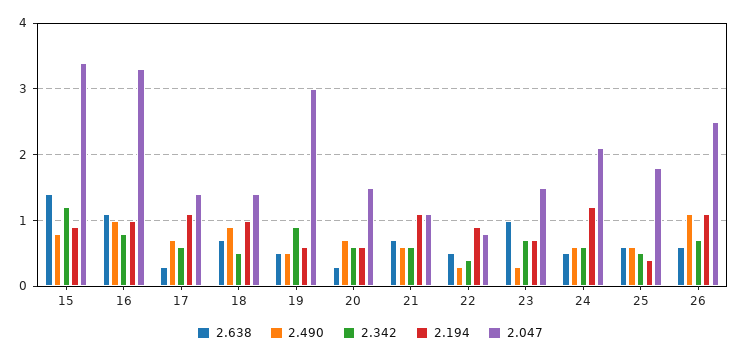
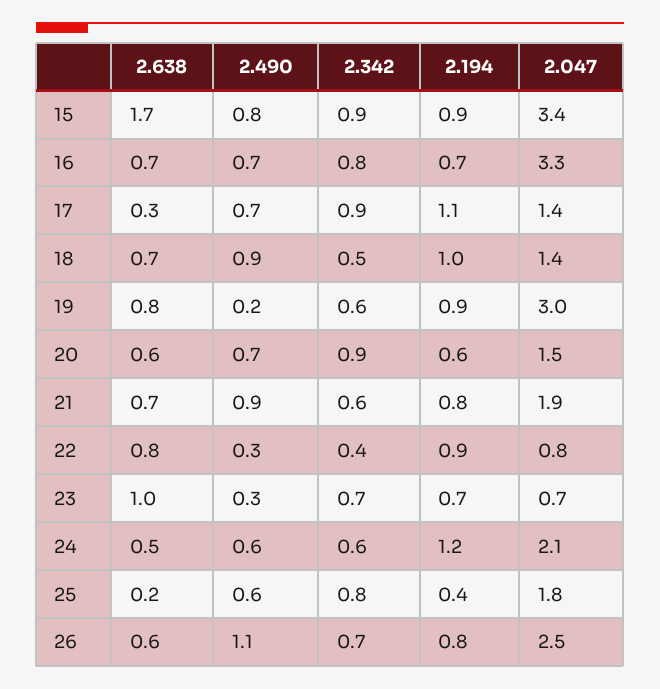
2.638, 15: 1.4 -> 1.7
2.342, 15: 1.2 -> 0.9
2.638, 16: 1.1 -> 0.7
2.490, 16: 1 -> 0.7
2.194, 16: 1 -> 0.7
2.342, 17: 0.6 -> 0.9
2.638, 19: 0.5 -> 0.8
2.490, 19: 0.5 -> 0.2
2.342, 19: 0.9 -> 0.6
2.194, 19: 0.6 -> 0.9
2.638, 20: 0.3 -> 0.6
2.342, 20: 0.6 -> 0.9
2.490, 21: 0.6 -> 0.9
2.194, 21: 1.1 -> 0.8
2.047, 21: 1.1 -> 1.9
2.638, 22: 0.5 -> 0.8
2.047, 23: 1.5 -> 0.7
2.638, 25: 0.6 -> 0.2
2.342, 25: 0.5 -> 0.8
2.194, 26: 1.1 -> 0.8

